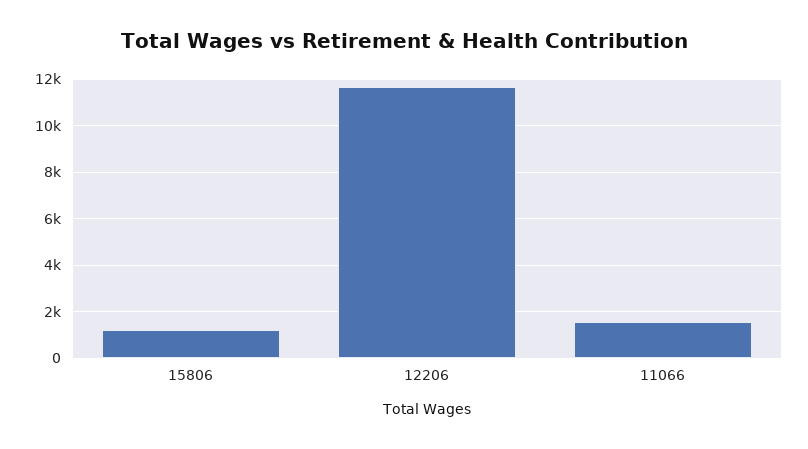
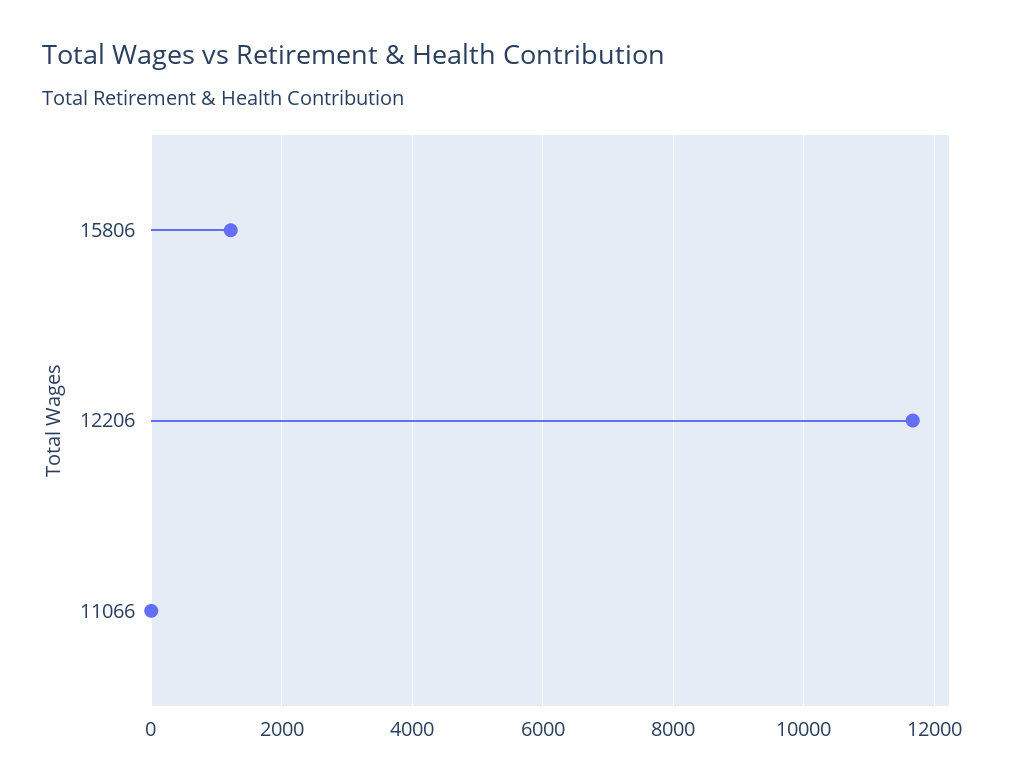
11066: 1500 -> 0

